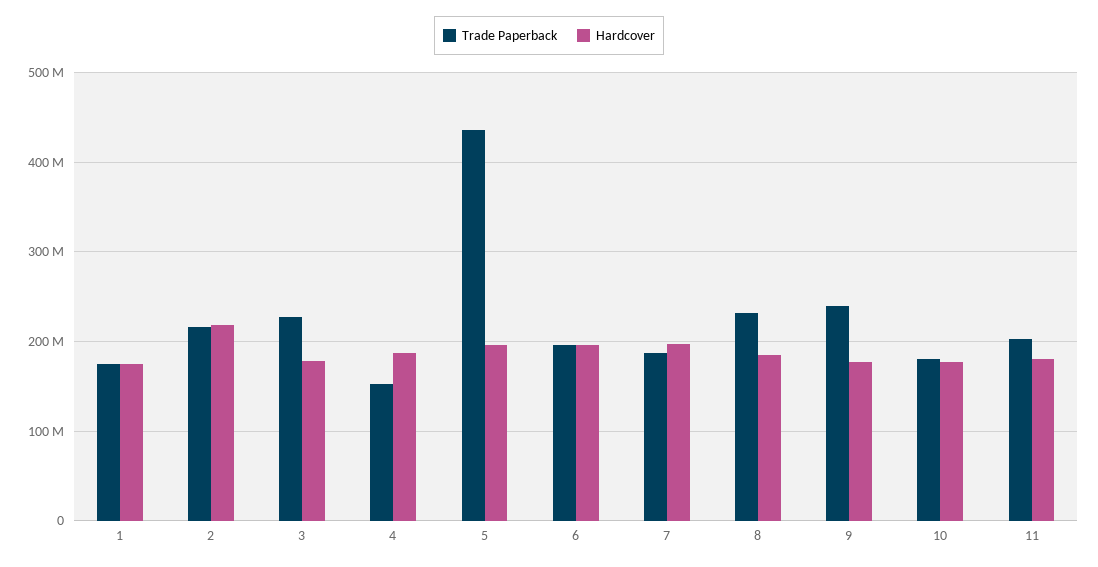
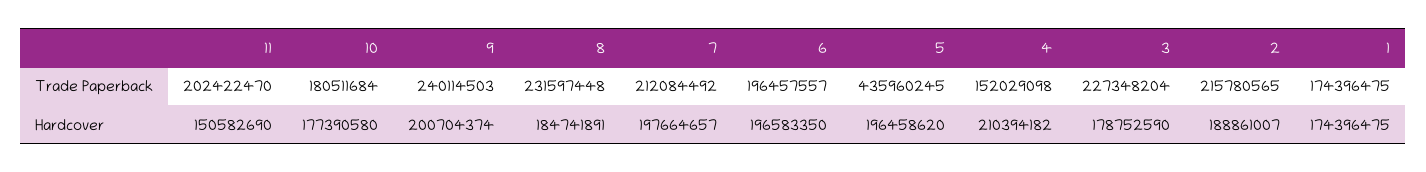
Hardcover, 2: 220000000 -> 188861007
Hardcover, 4: 190000000 -> 210394182
Trade Paperback, 7: 190000000 -> 212084492
Hardcover, 9: 180000000 -> 200704374
Hardcover, 11: 180000000 -> 150582690

